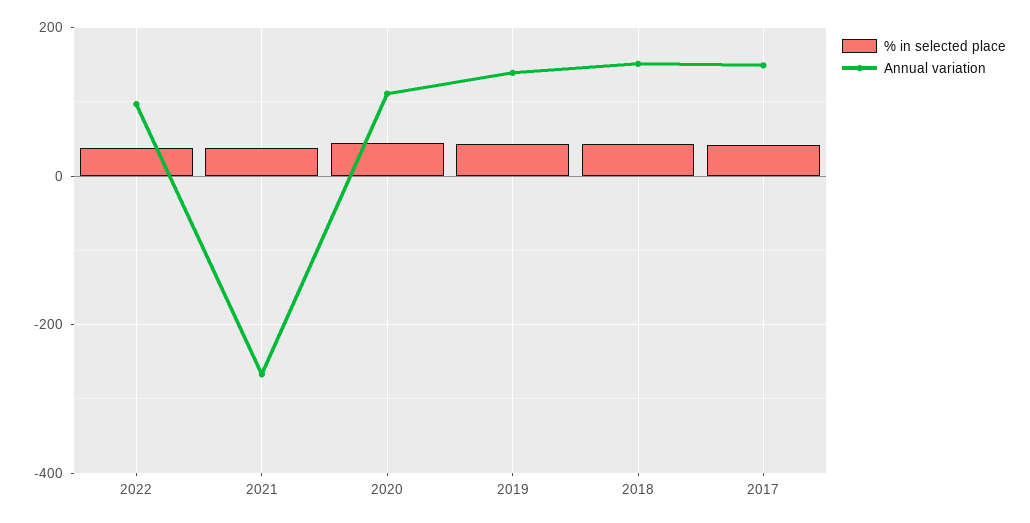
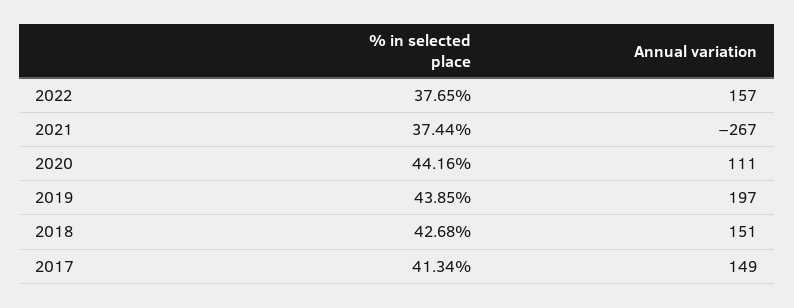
Annual variation, 2022: 100 -> 157
Annual variation, 2019: 140 -> 197

